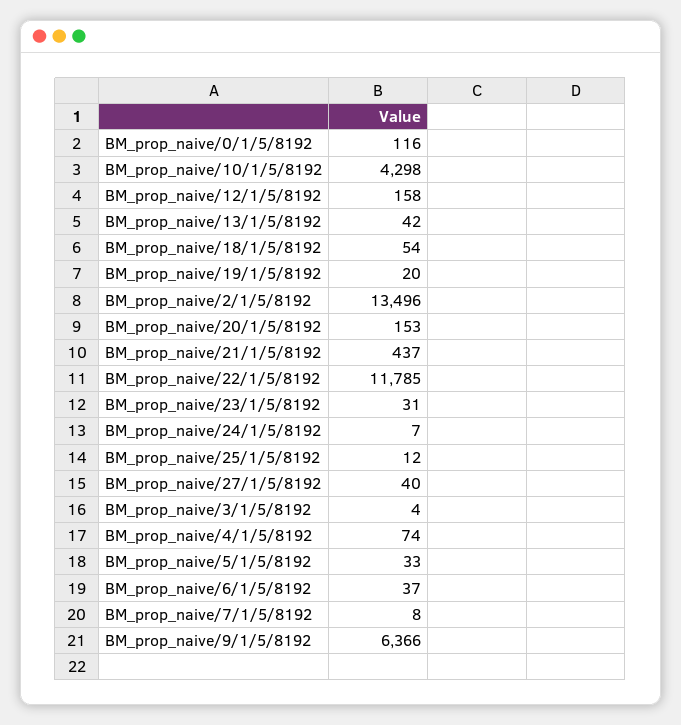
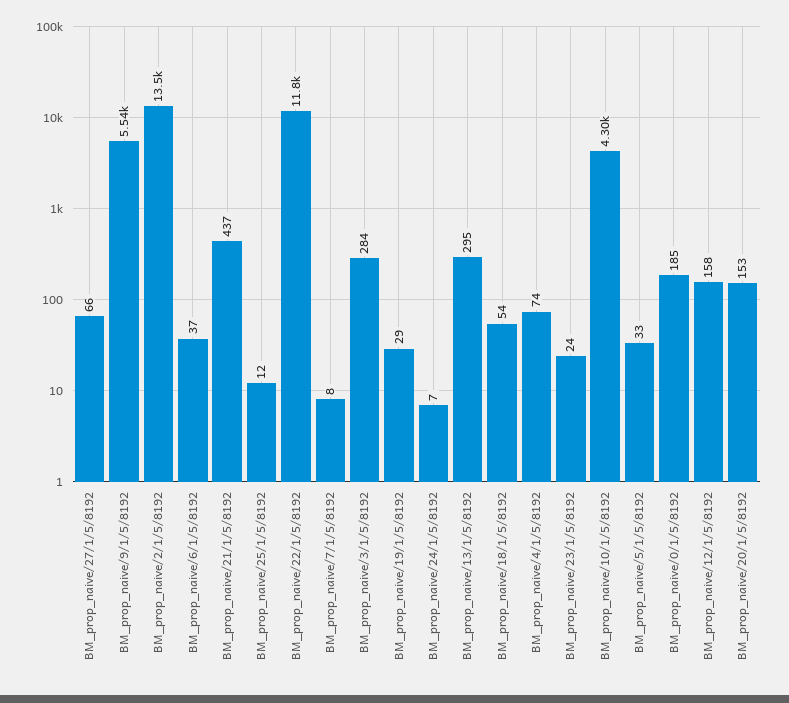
BM_prop_naive/0/1/5/8192: 116 -> 185
BM_prop_naive/13/1/5/8192: 42 -> 295
BM_prop_naive/19/1/5/8192: 20 -> 29
BM_prop_naive/23/1/5/8192: 31 -> 24
BM_prop_naive/27/1/5/8192: 40 -> 66
BM_prop_naive/3/1/5/8192: 4 -> 284
BM_prop_naive/9/1/5/8192: 6366 -> 5540

